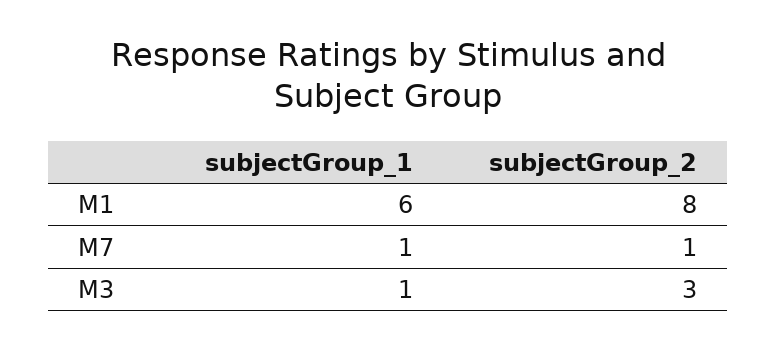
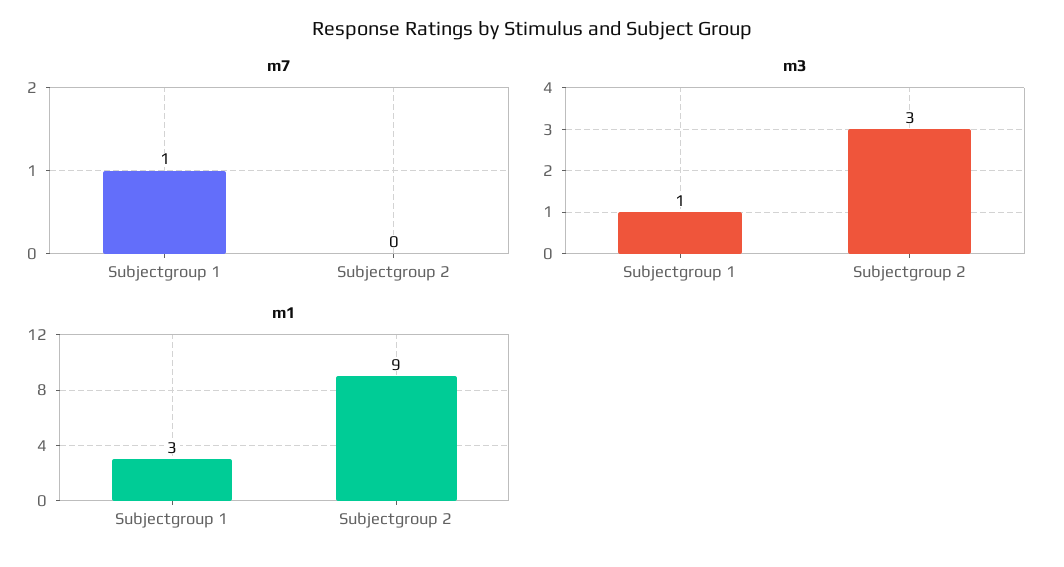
M1, subjectGroup_1: 6 -> 3
M1, subjectGroup_2: 8 -> 9
M7, subjectGroup_2: 1 -> 0

